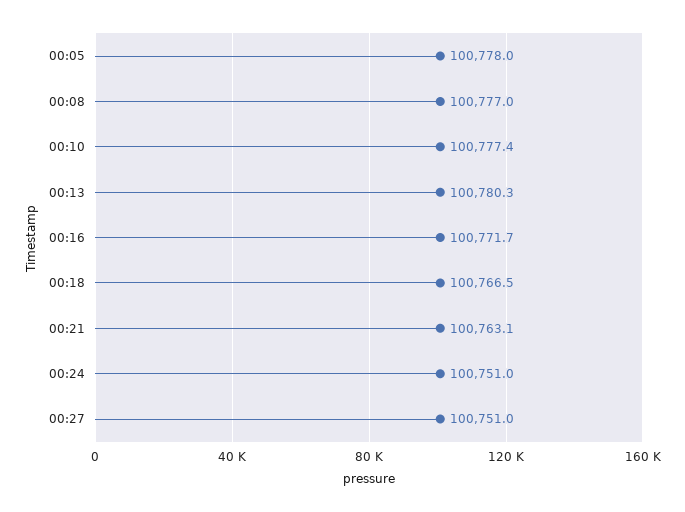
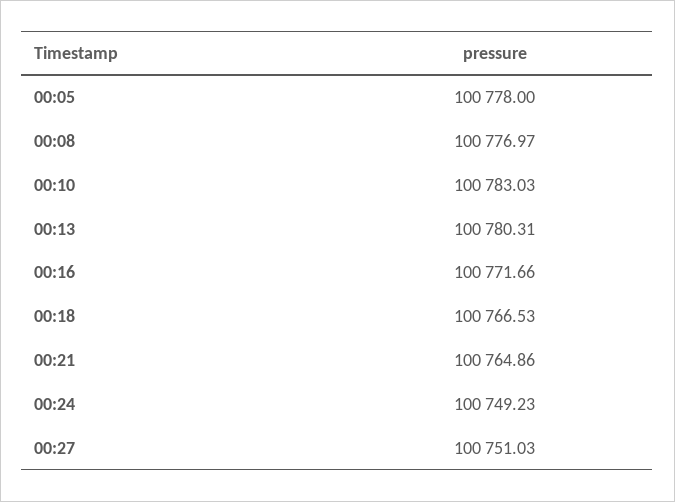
00:10: 100777.4 -> 100783.03
00:21: 100763.1 -> 100764.86
00:24: 100751 -> 100749.23

